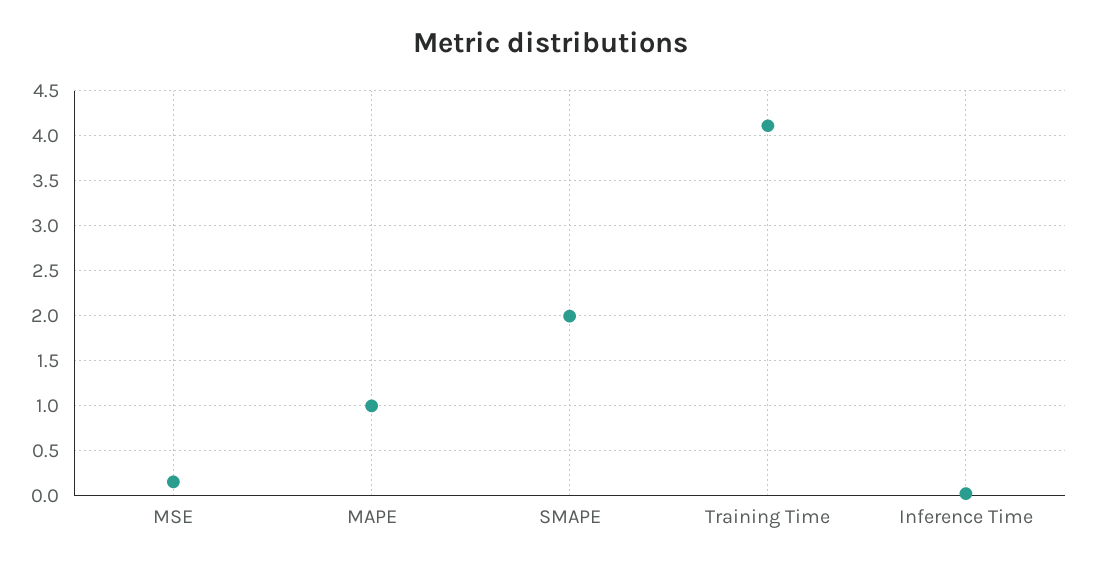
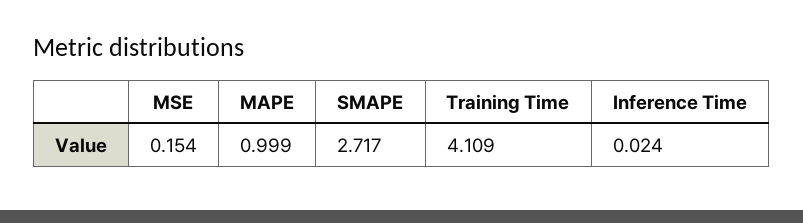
SMAPE: 2 -> 2.717

